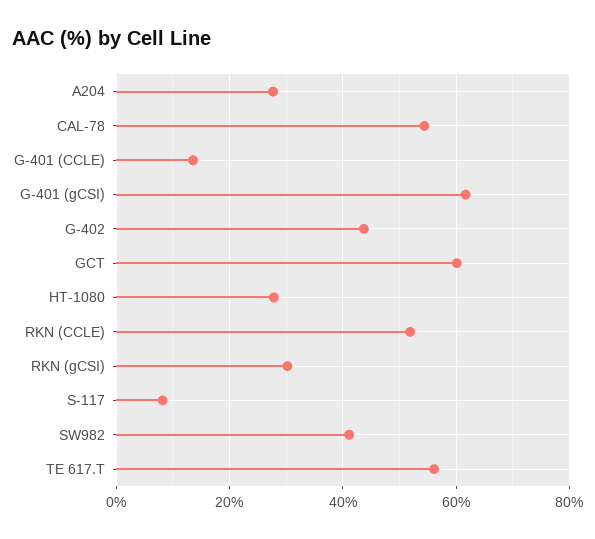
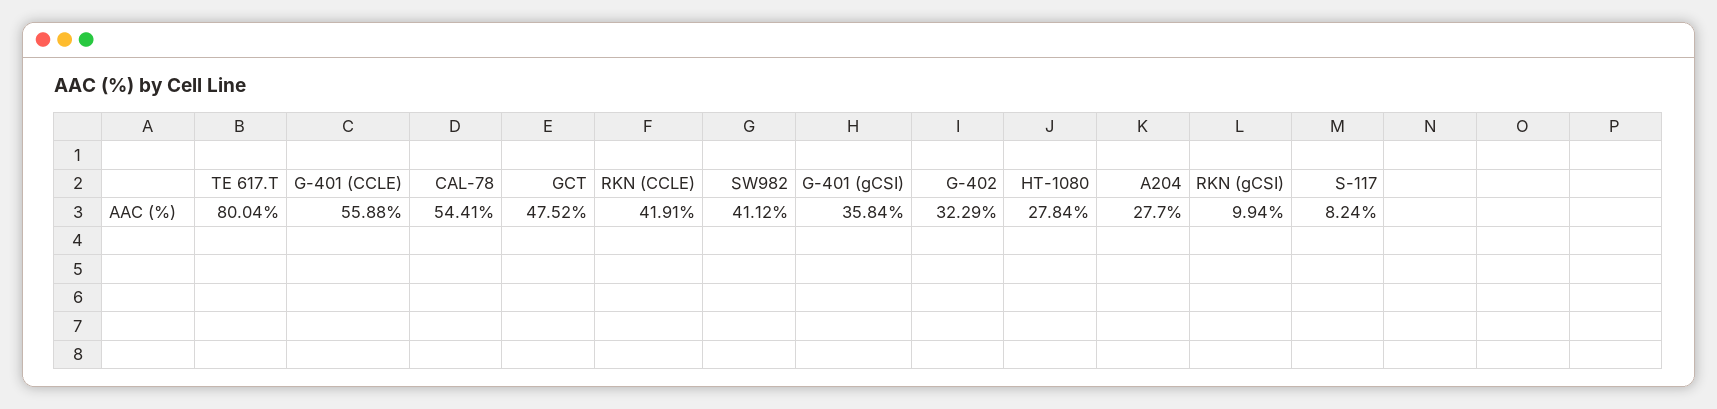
G-401 (CCLE): 14 -> 55.88
G-401 (gCSI): 62 -> 35.84
G-402: 44 -> 32.29
GCT: 60 -> 47.52
RKN (CCLE): 52 -> 41.91
RKN (gCSI): 30 -> 9.94
TE 617.T: 56 -> 80.04

